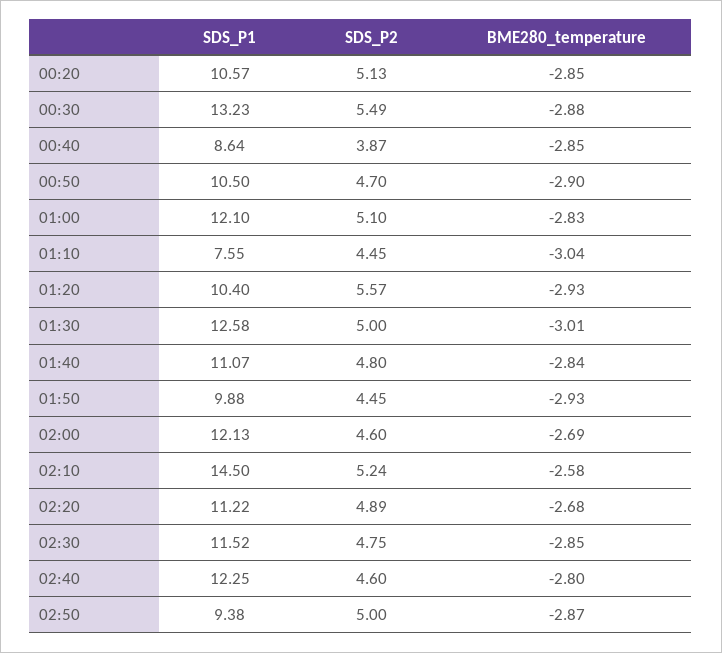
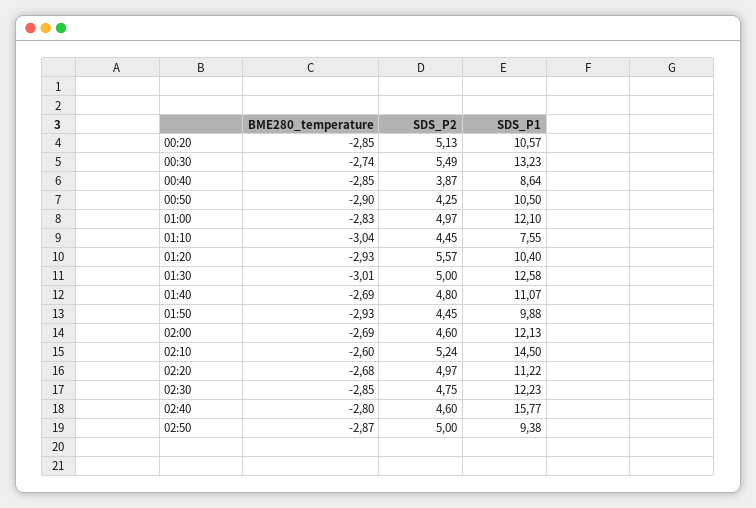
BME280_temperature, 00:30: -2.88 -> -2.74
SDS_P2, 00:50: 4.7 -> 4.25
SDS_P2, 01:00: 5.1 -> 4.97
BME280_temperature, 01:40: -2.84 -> -2.69
BME280_temperature, 02:10: -2.58 -> -2.6
SDS_P2, 02:20: 4.89 -> 4.97
SDS_P1, 02:30: 11.52 -> 12.23
SDS_P1, 02:40: 12.25 -> 15.77

